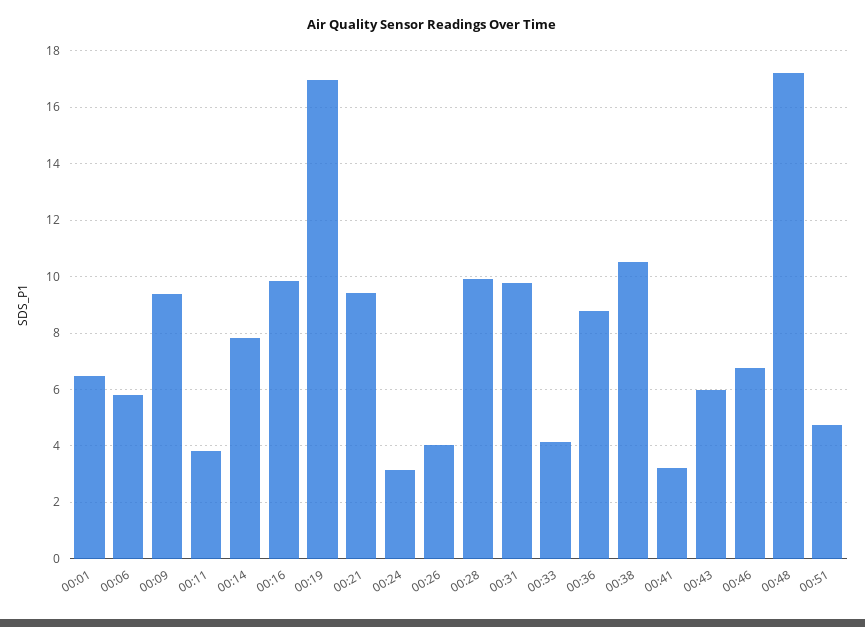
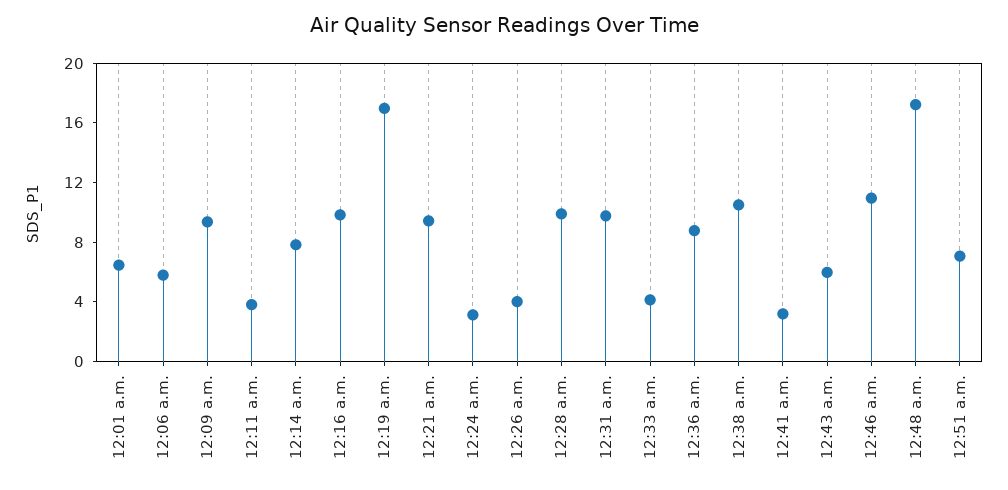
00:46: 6.75 -> 11
00:51: 4.75 -> 7

